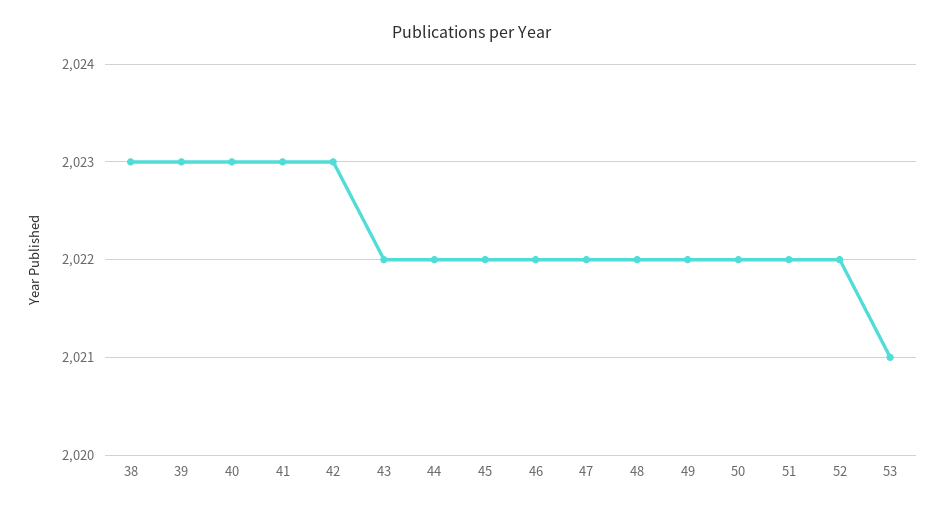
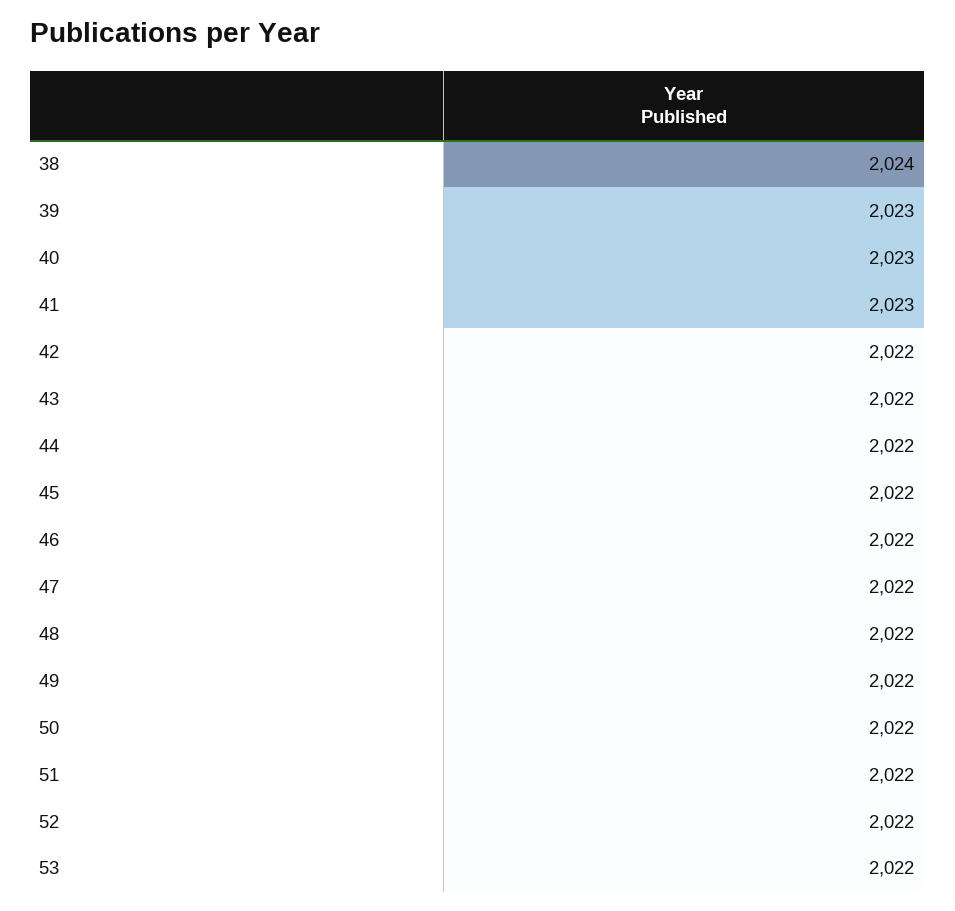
38: 2023 -> 2024
42: 2023 -> 2022
53: 2021 -> 2022

